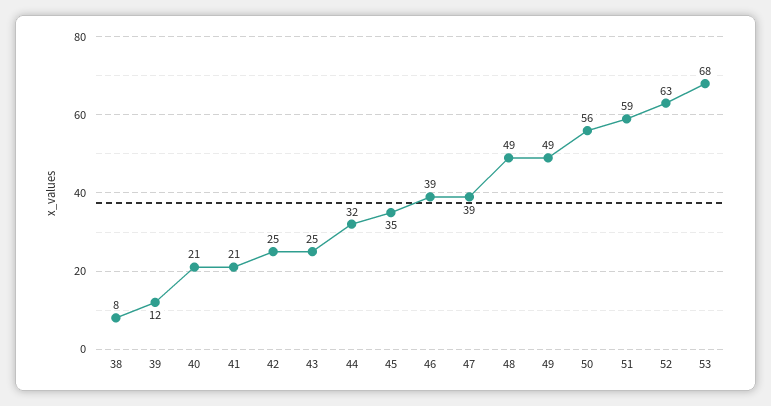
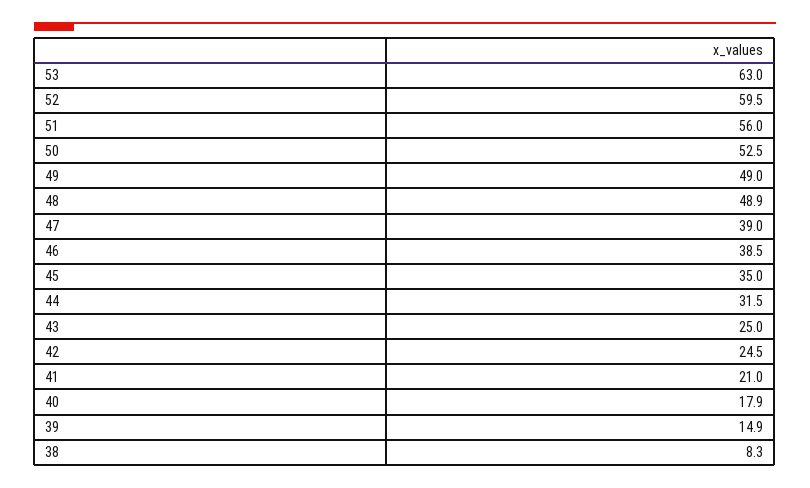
39: 12 -> 14.9
40: 21 -> 17.9
50: 56 -> 52.5
51: 59 -> 56
52: 63 -> 59.5
53: 68 -> 63

